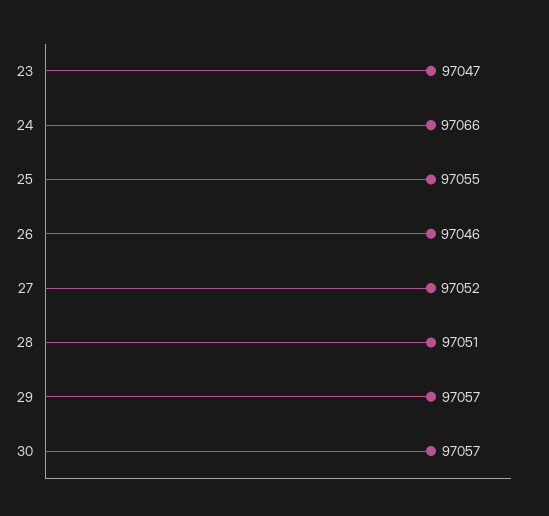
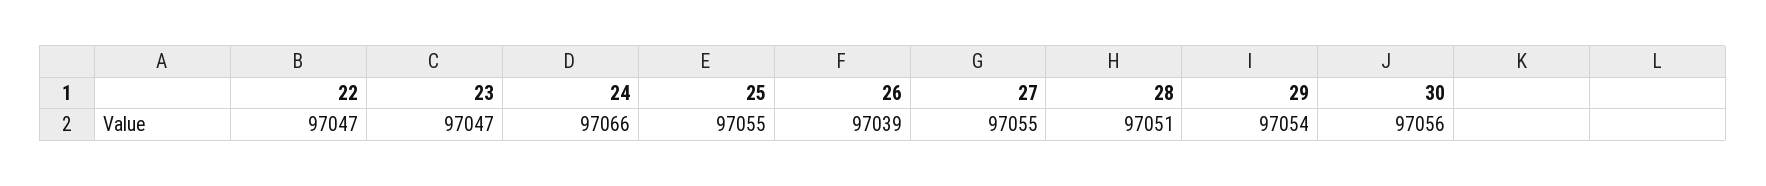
26: 97046 -> 97039
27: 97052 -> 97055
29: 97057 -> 97054
30: 97057 -> 97056
22: none -> 97047

